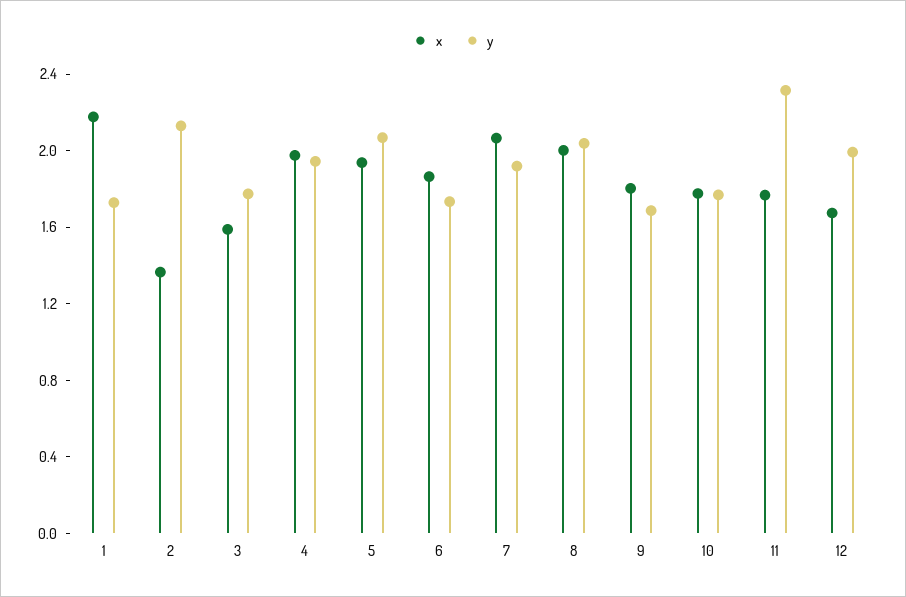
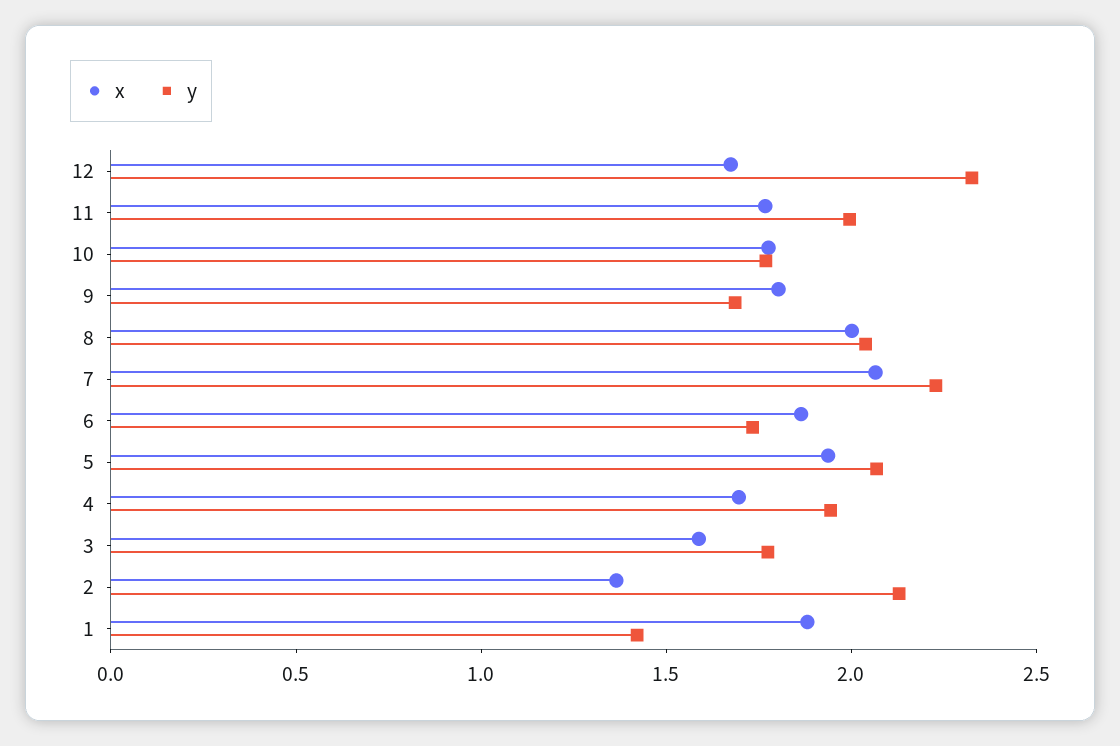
x, 1: 2.2 -> 1.9
y, 1: 1.7 -> 1.4
x, 4: 2 -> 1.7
y, 7: 1.9 -> 2.2
y, 11: 2.3 -> 2
y, 12: 2 -> 2.3

